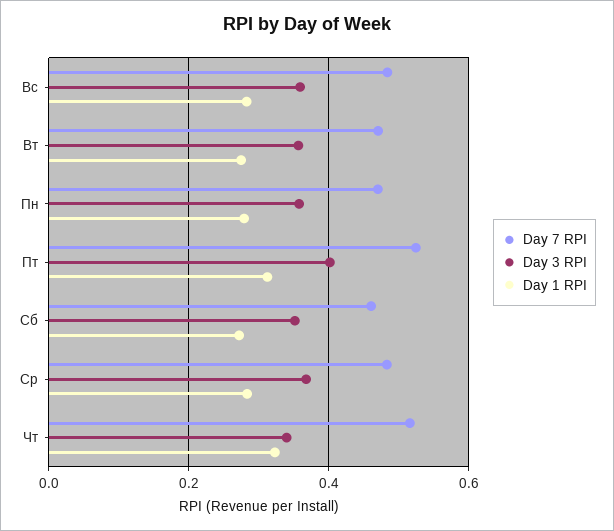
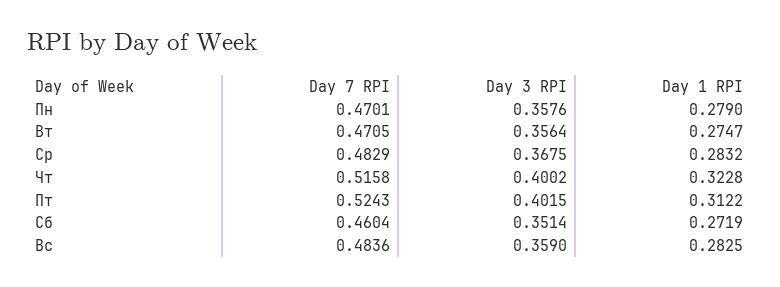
Day 3 RPI, Чт: 0.34 -> 0.4002

